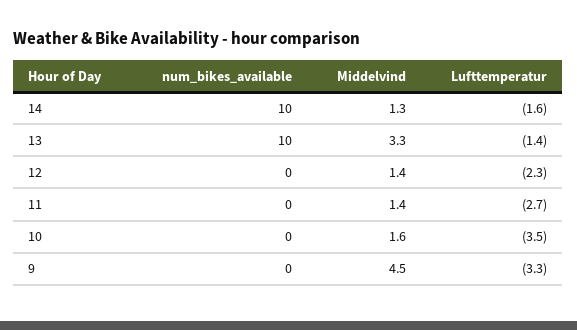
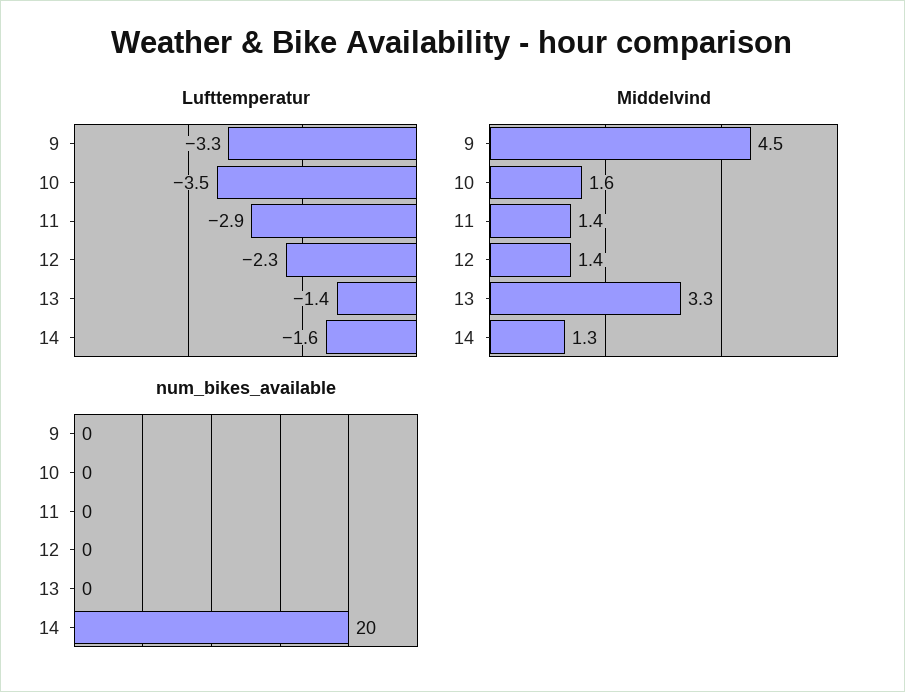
num_bikes_available, 14: 10 -> 20
num_bikes_available, 13: 10 -> 0
Lufttemperatur, 11: -2.7 -> -2.9

